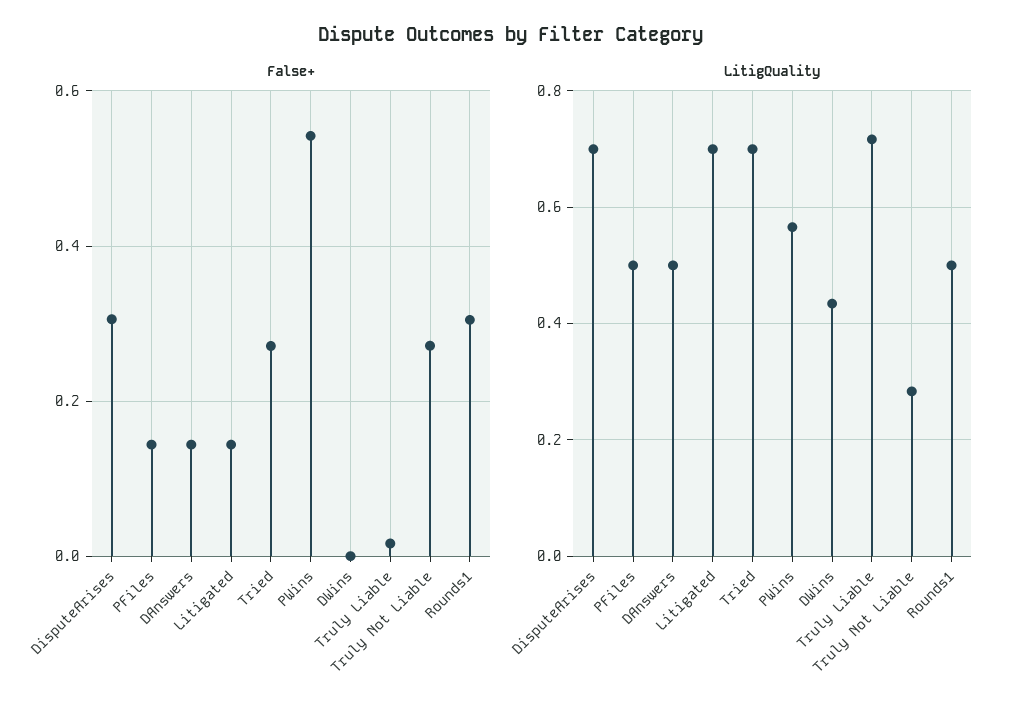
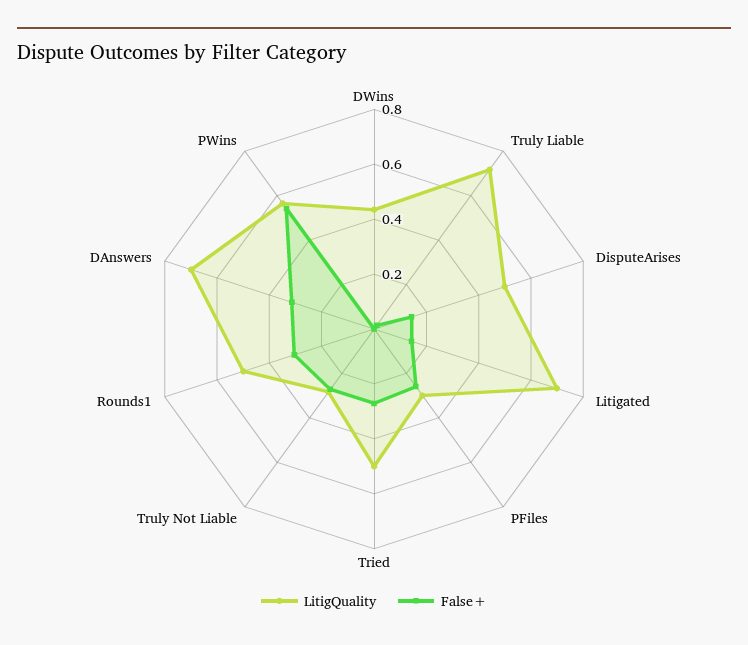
False+, DisputeArises: 0.3 -> 0.15
False+, PFiles: 0.14 -> 0.25
False+, DAnswers: 0.14 -> 0.3
LitigQuality, DisputeArises: 0.7 -> 0.5
LitigQuality, PFiles: 0.5 -> 0.3
LitigQuality, DAnswers: 0.5 -> 0.7
LitigQuality, Tried: 0.7 -> 0.5

